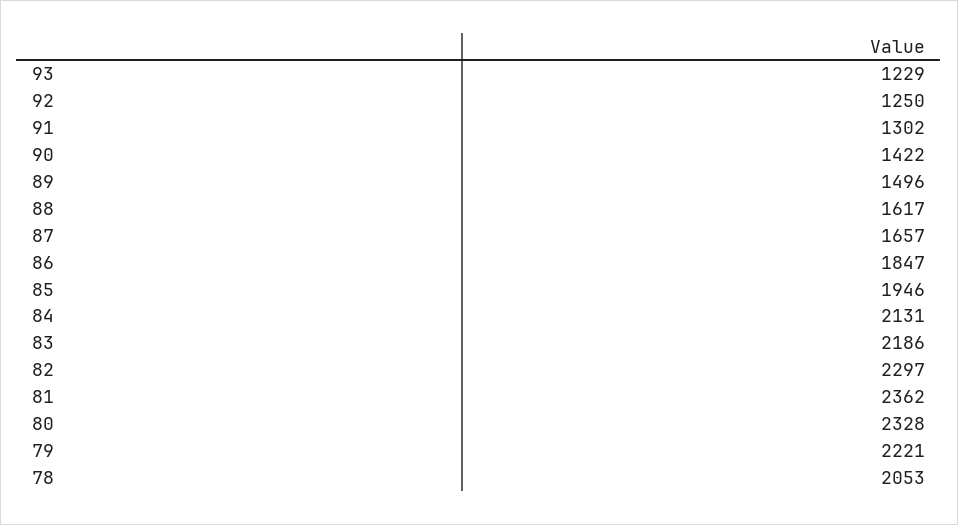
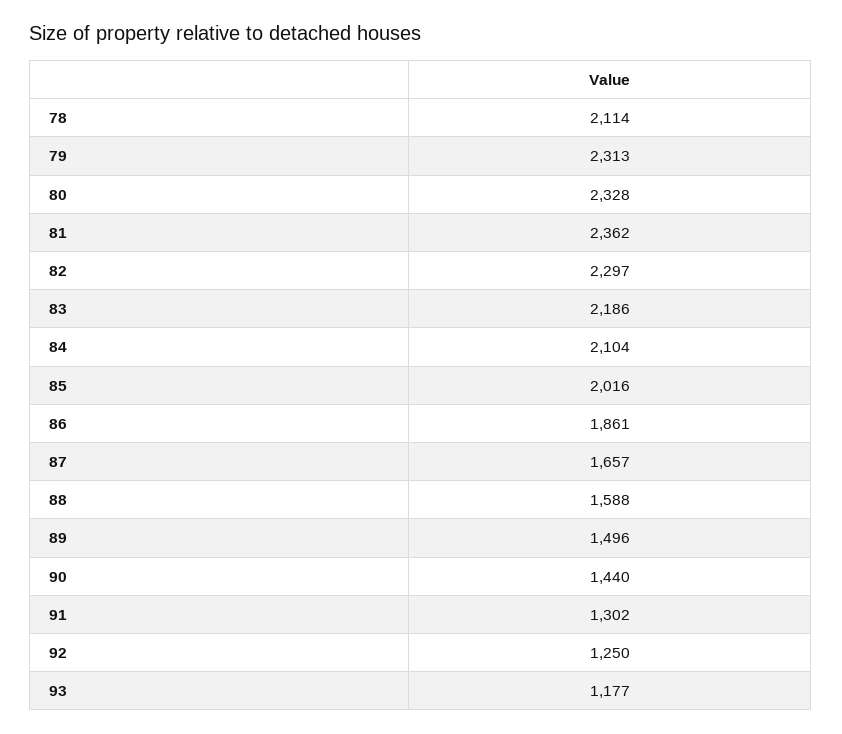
93: 1229 -> 1177
90: 1422 -> 1440
88: 1617 -> 1588
86: 1847 -> 1861
85: 1946 -> 2016
84: 2131 -> 2104
79: 2221 -> 2313
78: 2053 -> 2114

